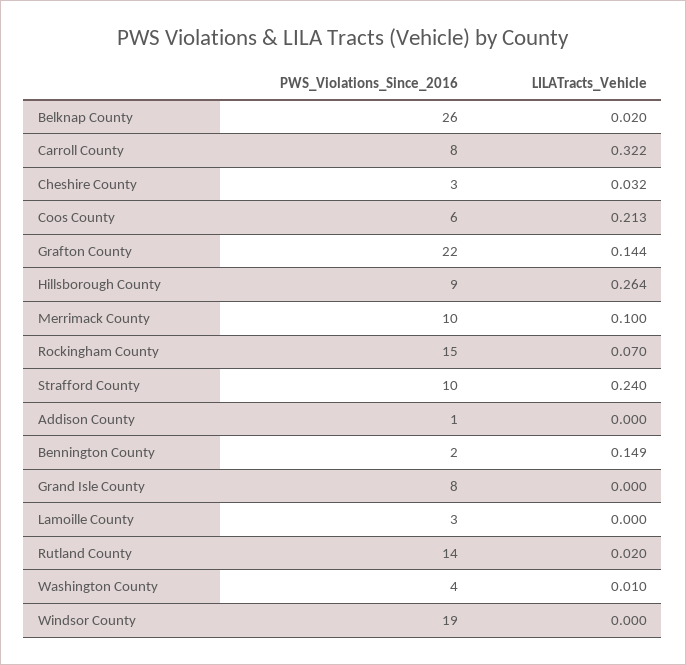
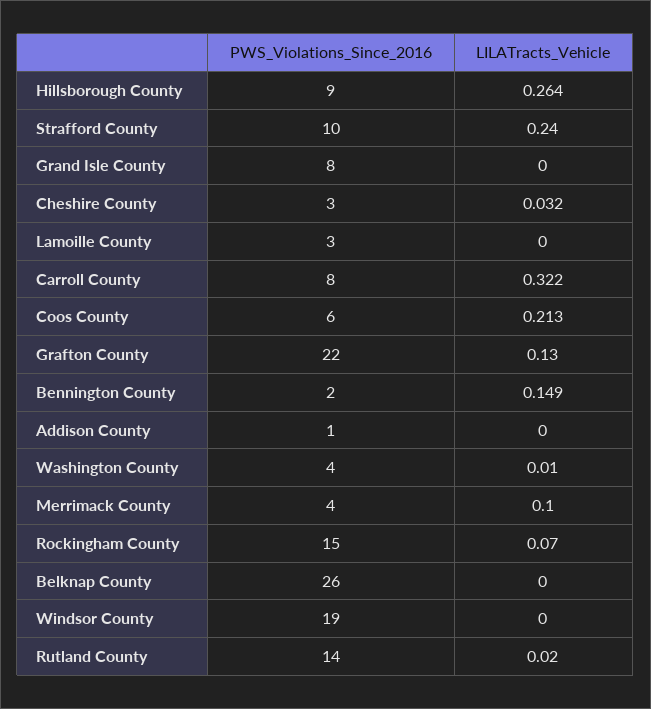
LILATracts_Vehicle, Belknap County: 0.02 -> 0
LILATracts_Vehicle, Grafton County: 0.144 -> 0.13
PWS_Violations_Since_2016, Merrimack County: 10 -> 4

